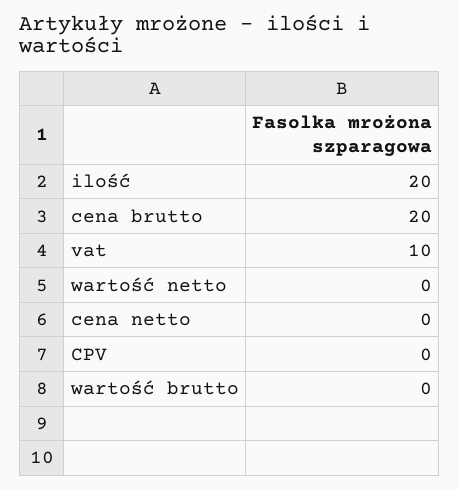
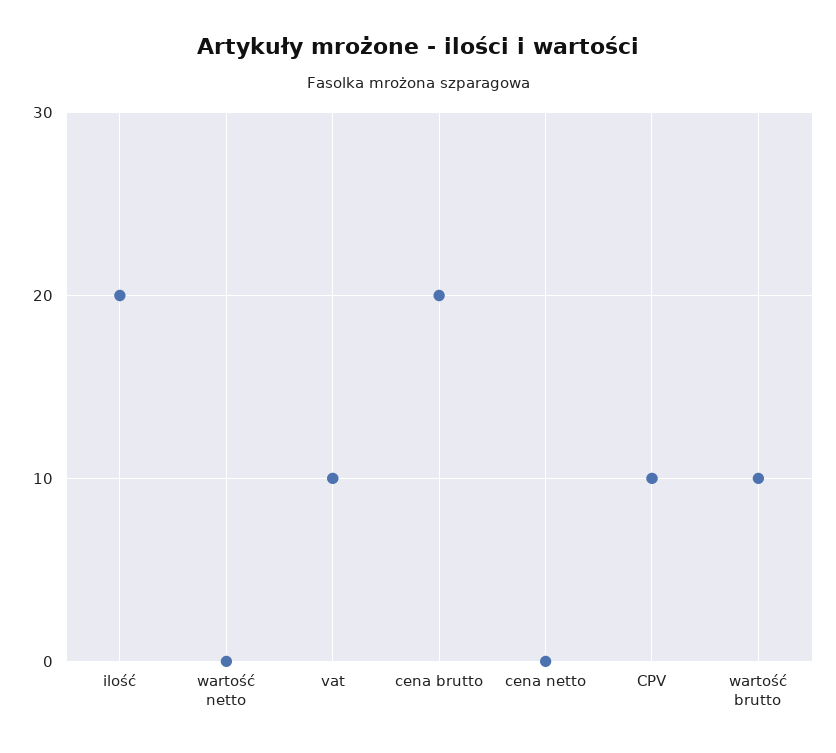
CPV: 0 -> 10
wartość brutto: 0 -> 10

